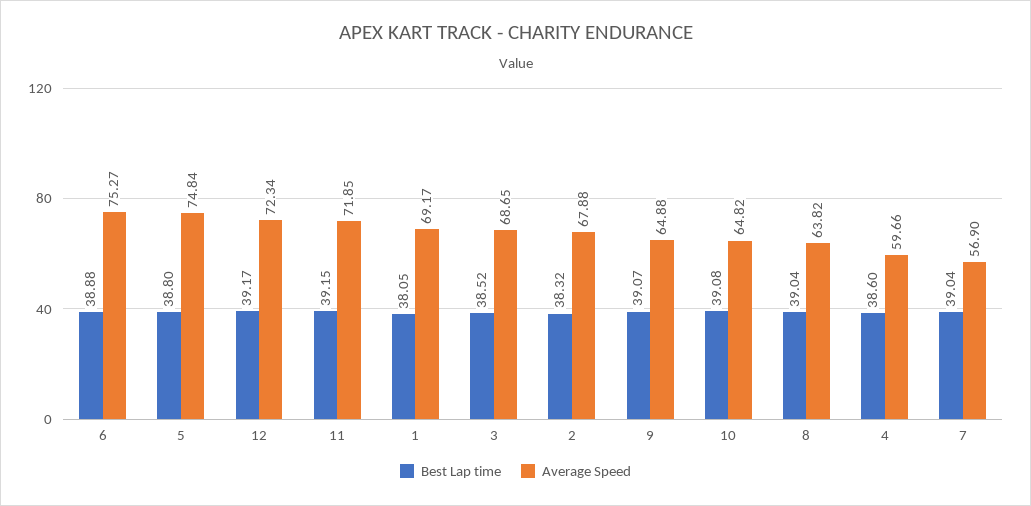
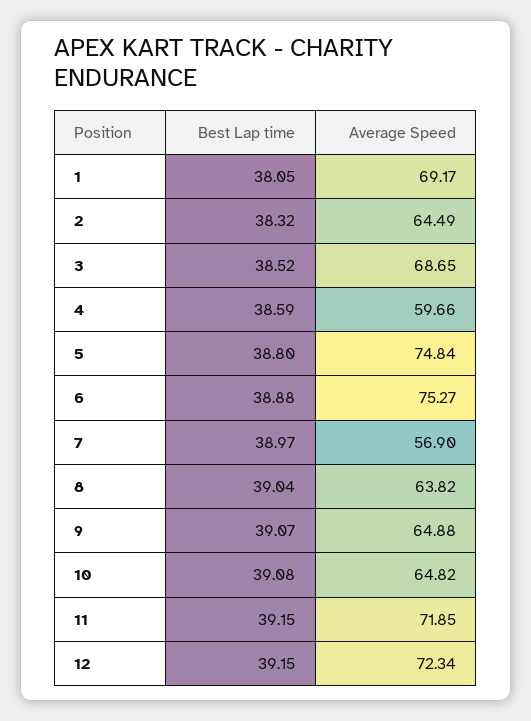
Best Lap time, 12: 39.17 -> 39.15
Average Speed, 2: 67.88 -> 64.49
Best Lap time, 4: 38.6 -> 38.59
Best Lap time, 7: 39.04 -> 38.97

